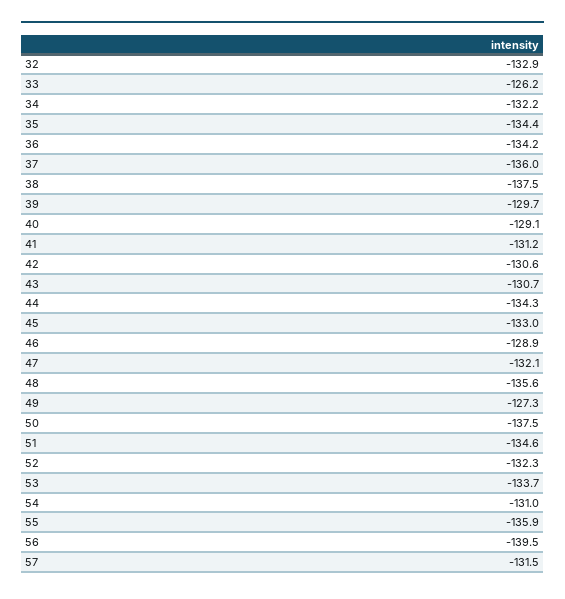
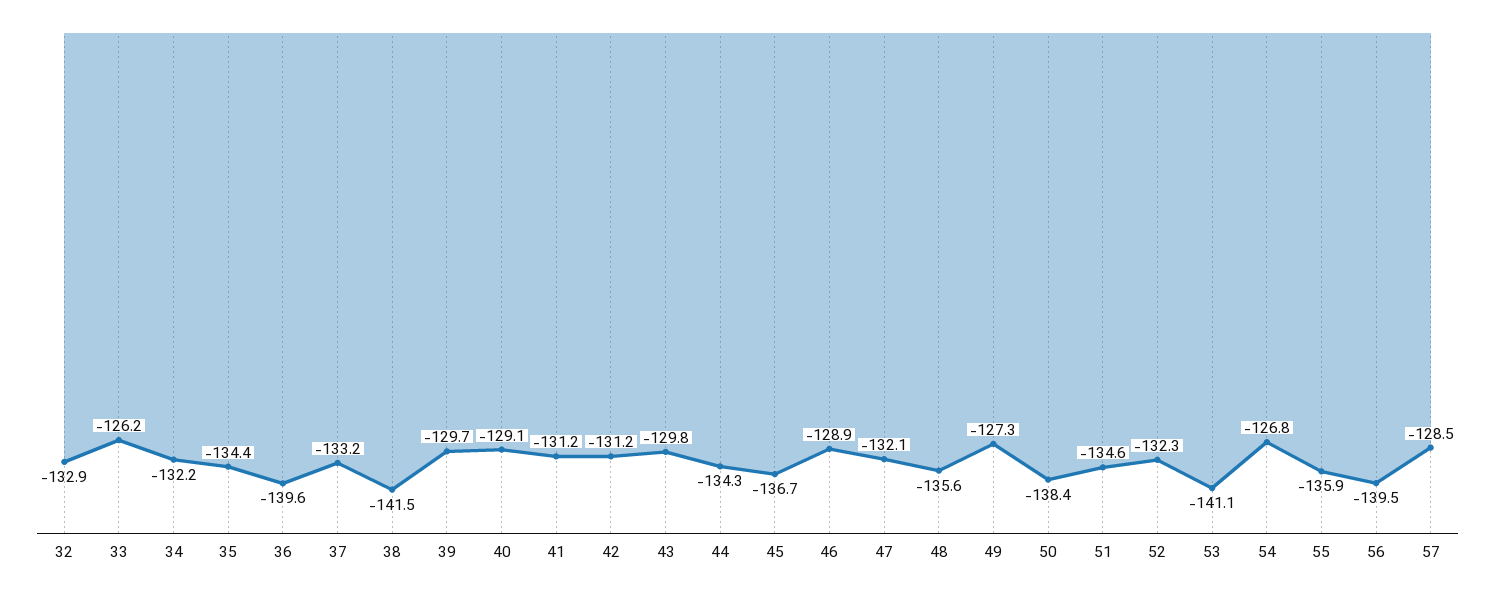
36: -134.2 -> -139.6
37: -136 -> -133.2
38: -137.5 -> -141.5
42: -130.6 -> -131.2
43: -130.7 -> -129.8
45: -133 -> -136.7
50: -137.5 -> -138.4
53: -133.7 -> -141.1
54: -131 -> -126.8
57: -131.5 -> -128.5

